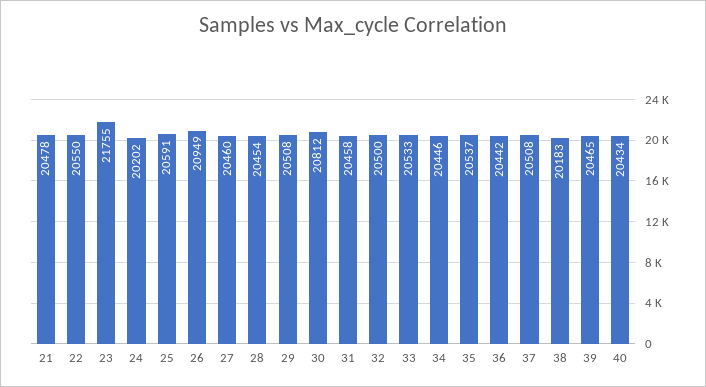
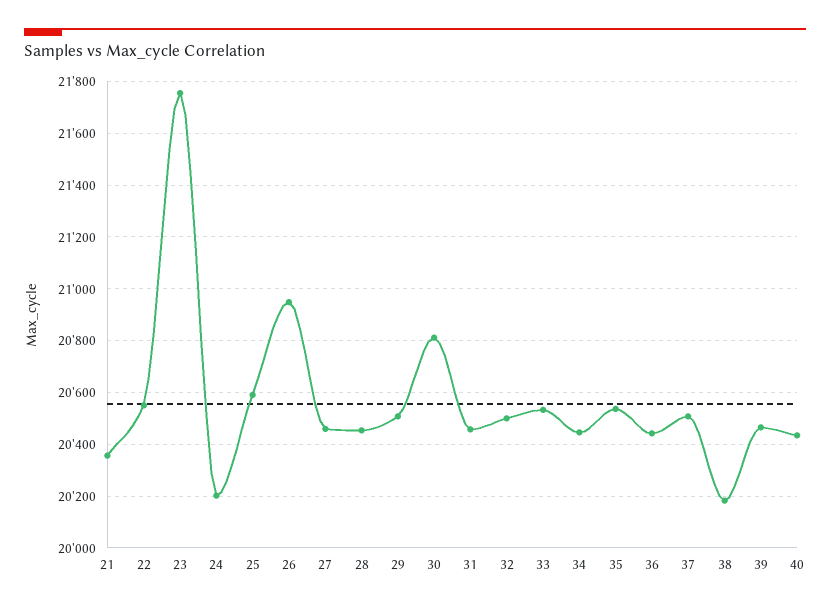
21: 20478 -> 20350

